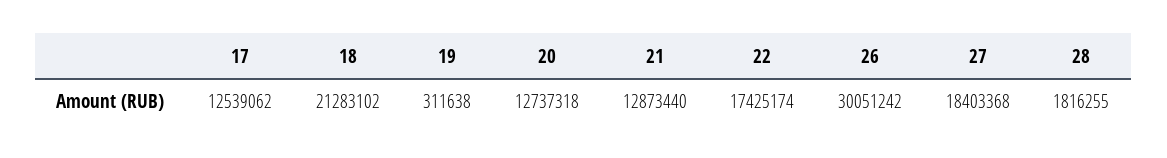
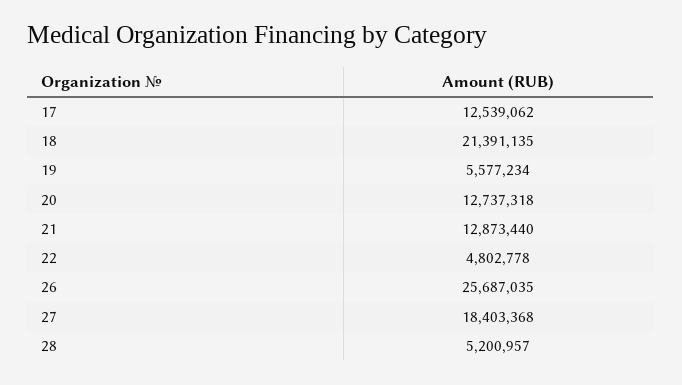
18: 21283102 -> 21391135
19: 311638 -> 5577234
22: 17425174 -> 4802778
26: 30051242 -> 25687035
28: 1816255 -> 5200957

